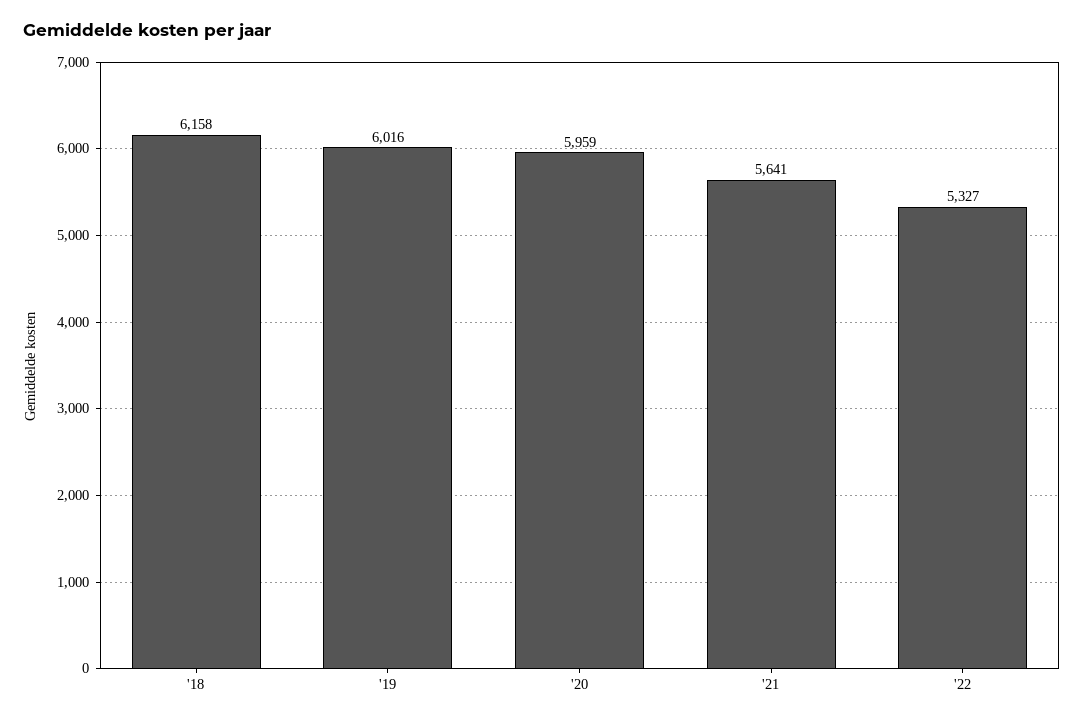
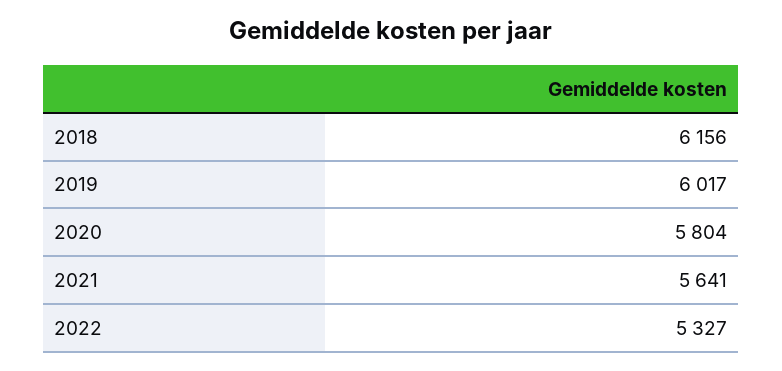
'18: 6158 -> 6156
'19: 6016 -> 6017
'20: 5959 -> 5804

